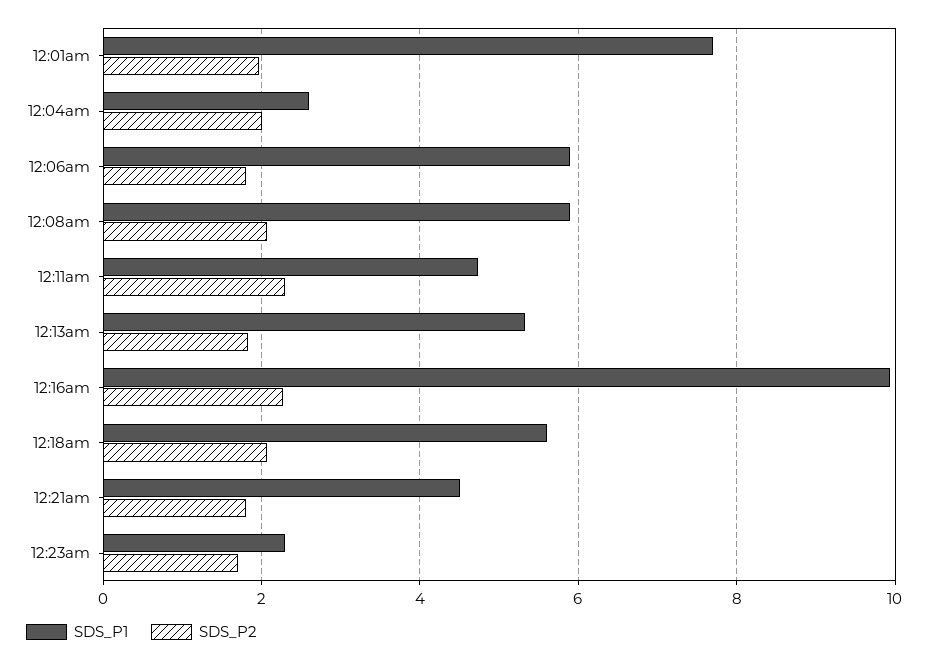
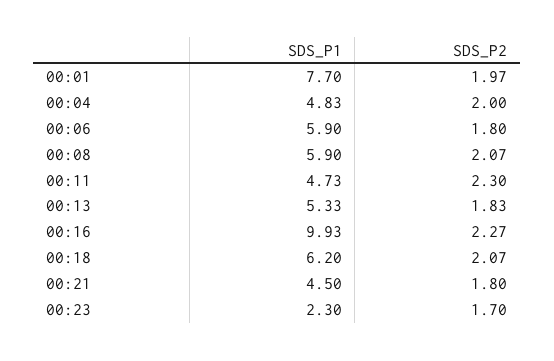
SDS_P1, 12:04am: 2.6 -> 4.83
SDS_P1, 12:18am: 5.6 -> 6.2

